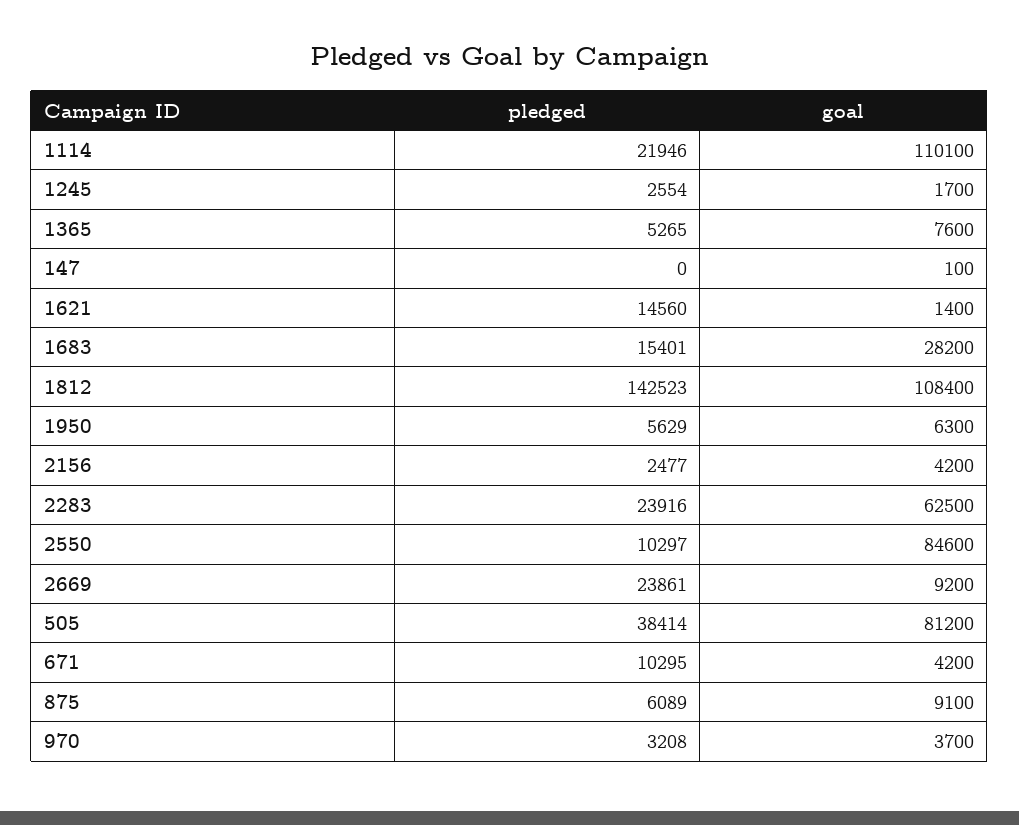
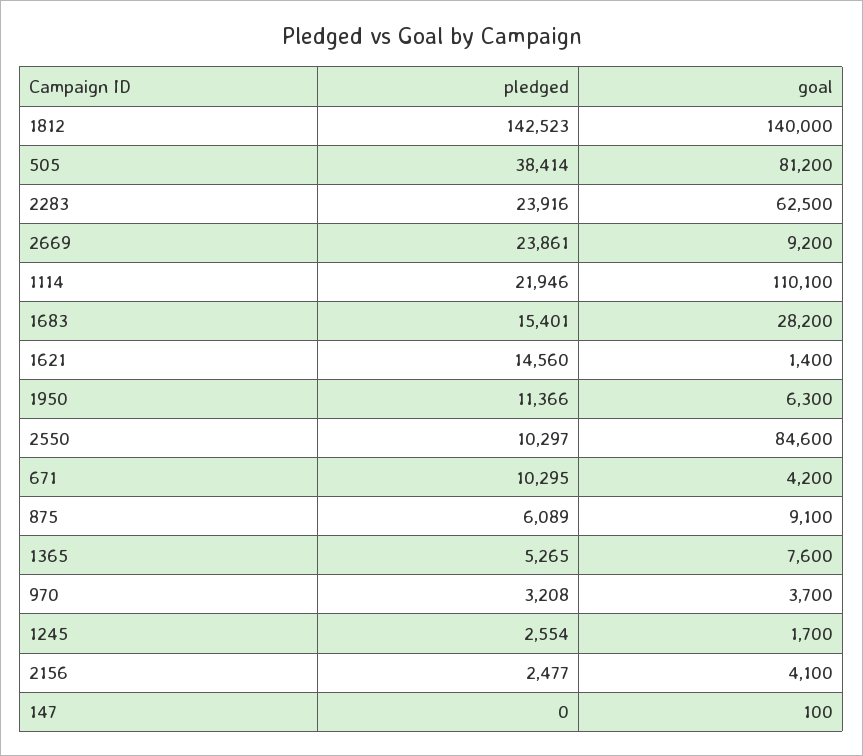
goal, 1812: 108400 -> 140000
pledged, 1950: 5629 -> 11366
goal, 2156: 4200 -> 4100

